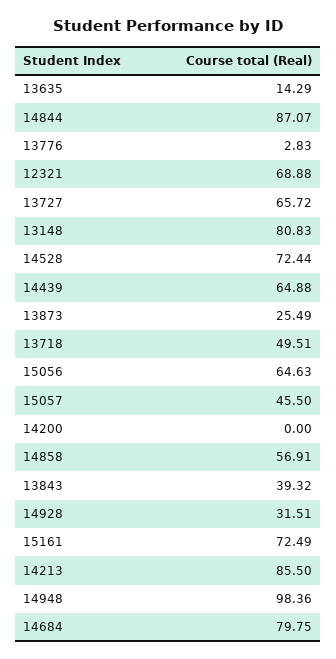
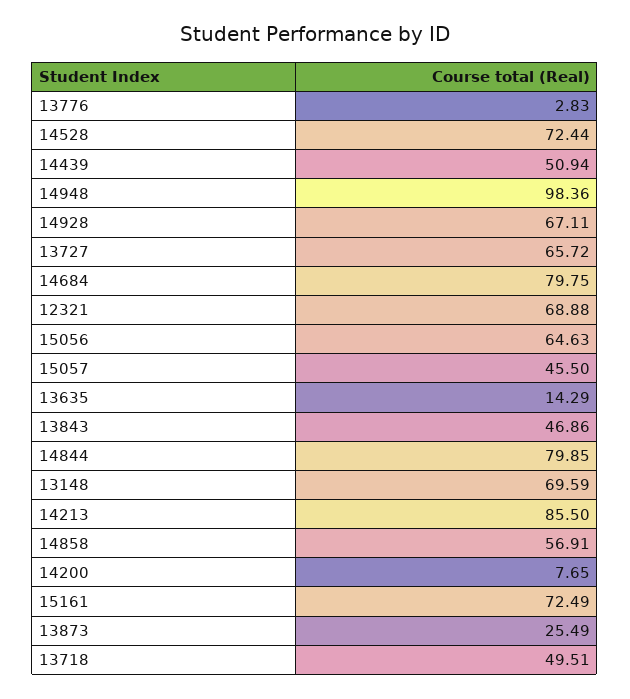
14844: 87.07 -> 79.85
13148: 80.83 -> 69.59
14439: 64.88 -> 50.94
14200: 0 -> 7.65
13843: 39.32 -> 46.86
14928: 31.51 -> 67.11

